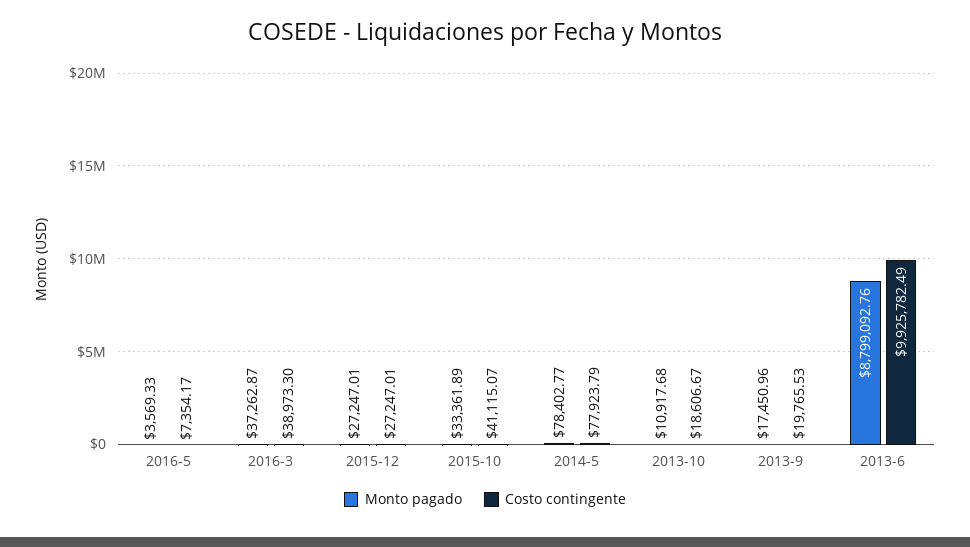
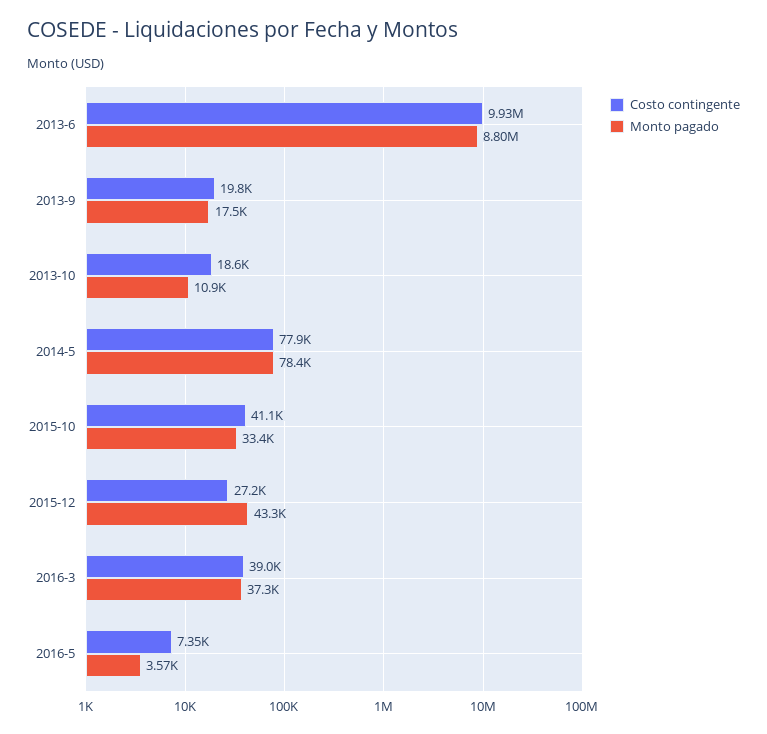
Monto pagado, 2015-12: 27247.01 -> 43300

